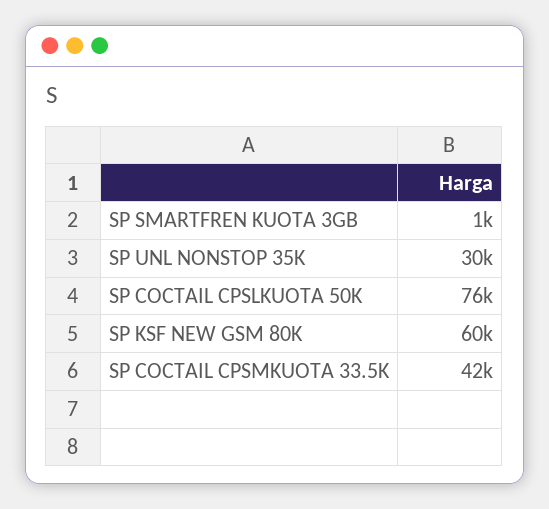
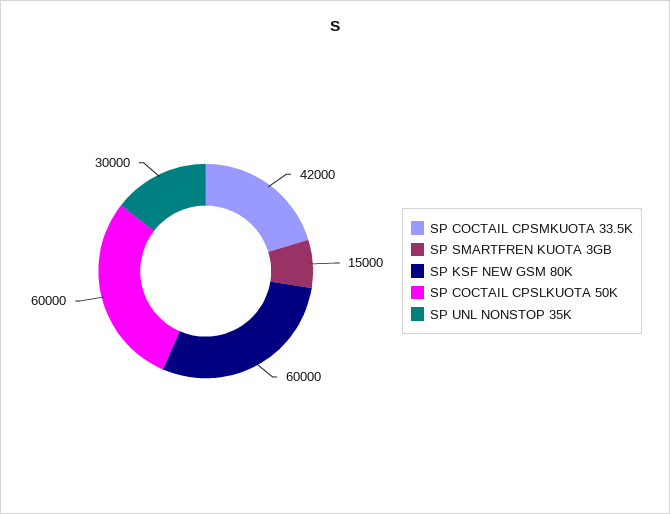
SP SMARTFREN KUOTA 3GB: 1000 -> 15000
SP COCTAIL CPSLKUOTA 50K: 76000 -> 60000

